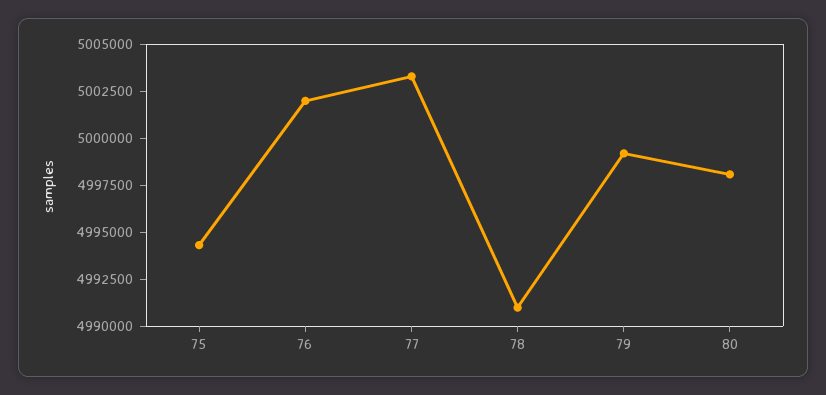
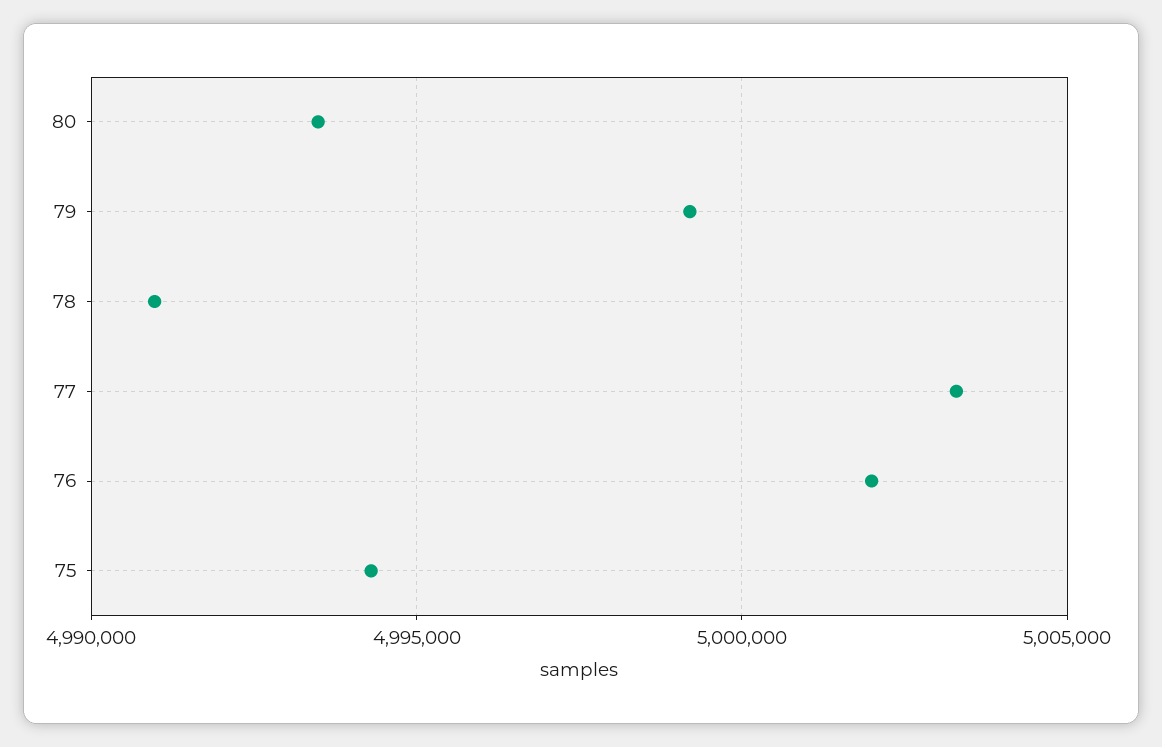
80: 4998000 -> 4993500

